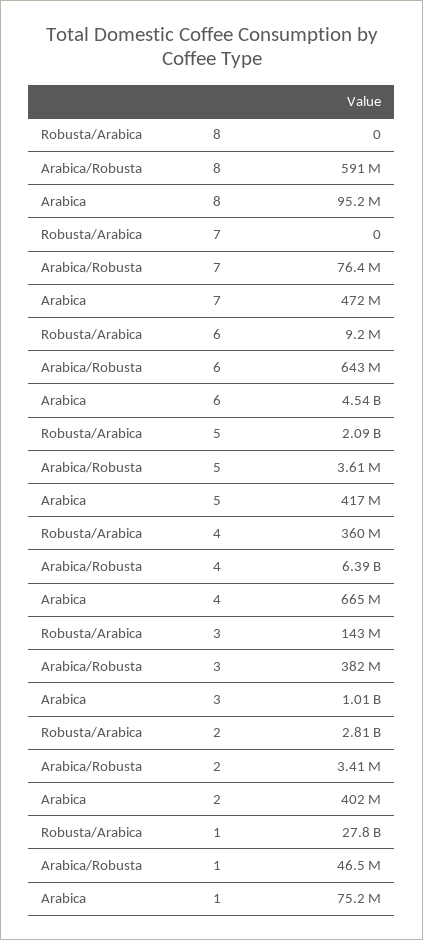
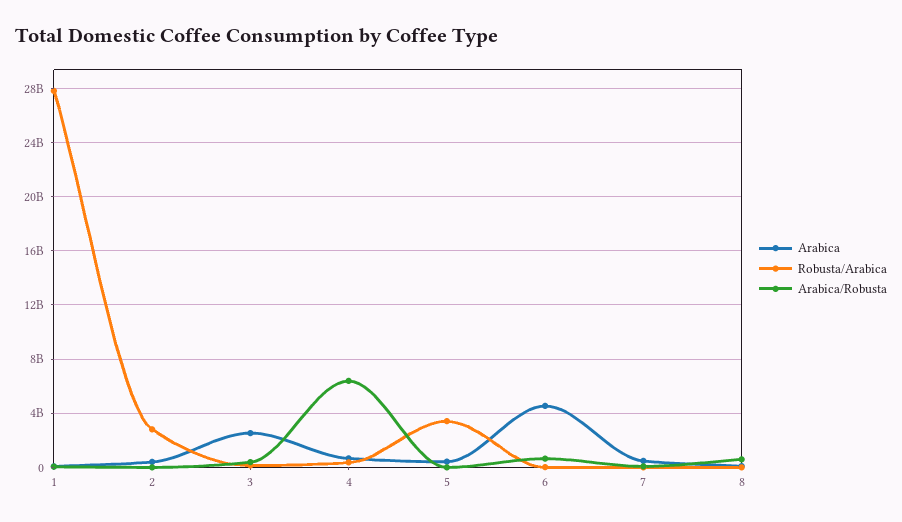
Robusta/Arabica, 5: 2090000000 -> 3500000000
Arabica, 3: 1010000000 -> 2500000000

